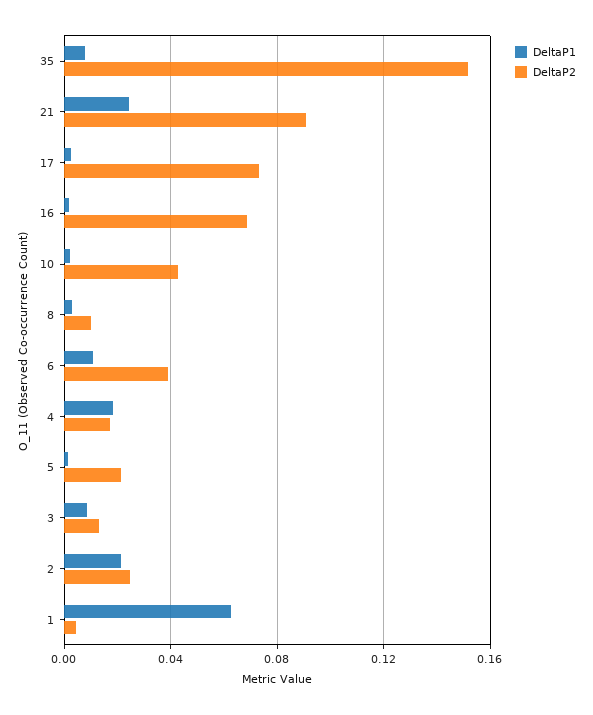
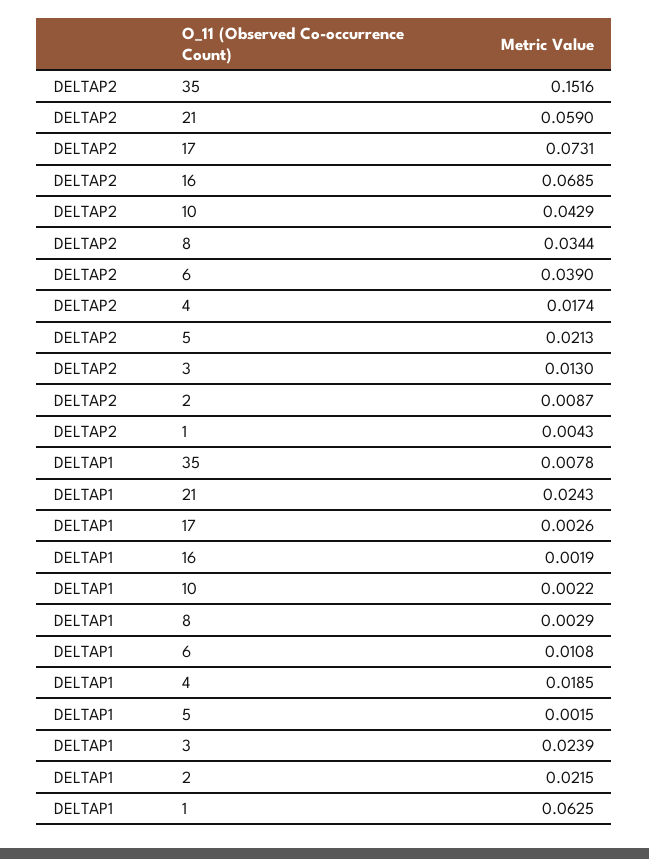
DeltaP2, 21: 0.09 -> 0.059
DeltaP2, 8: 0.01 -> 0.0344
DeltaP1, 3: 0.01 -> 0.0239
DeltaP2, 2: 0.025 -> 0.0087

